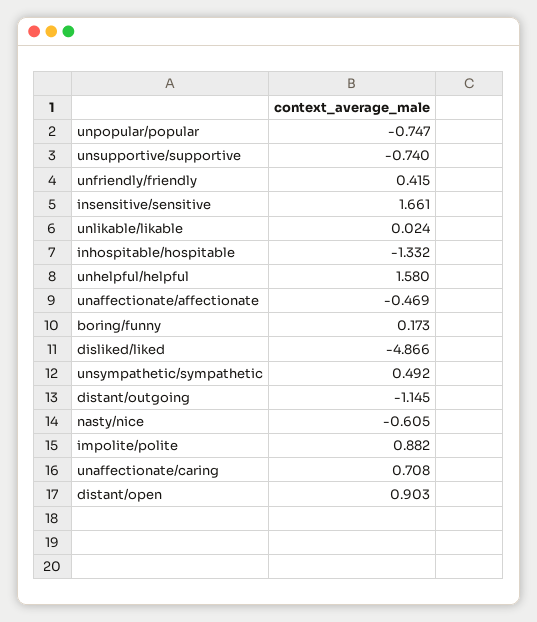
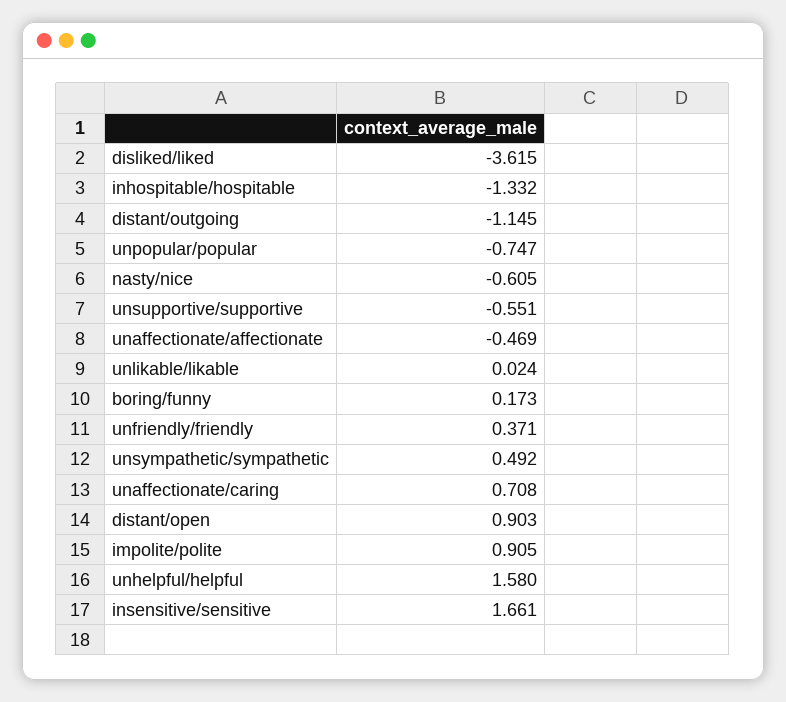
unsupportive/supportive: -0.74 -> -0.551
unfriendly/friendly: 0.415 -> 0.371
disliked/liked: -4.866 -> -3.615
impolite/polite: 0.882 -> 0.905

